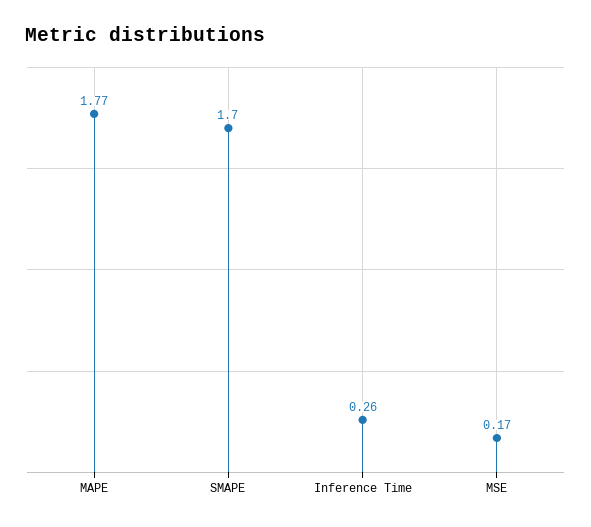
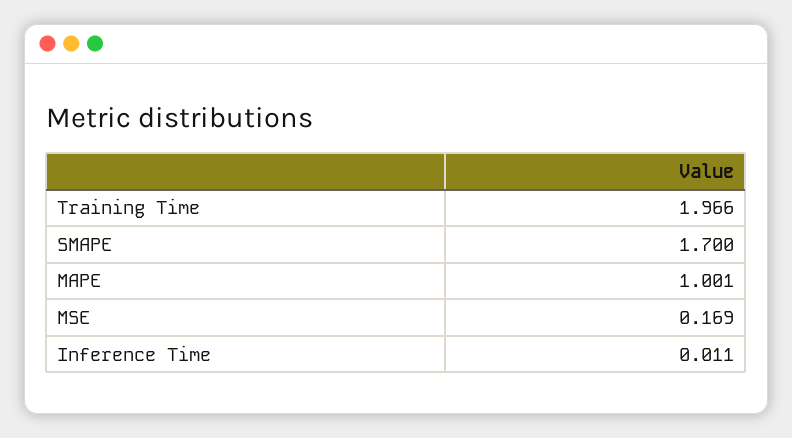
MAPE: 1.77 -> 1.001
Inference Time: 0.26 -> 0.011
Training Time: none -> 1.966

